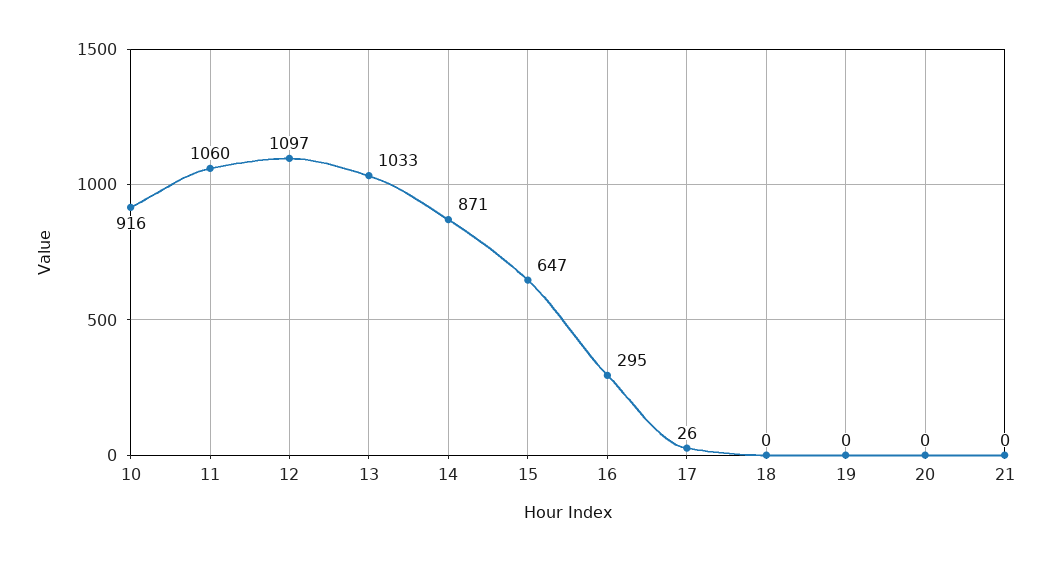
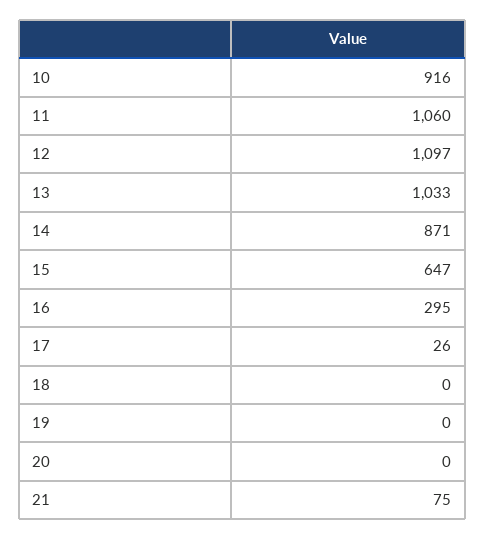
21: 0 -> 75

